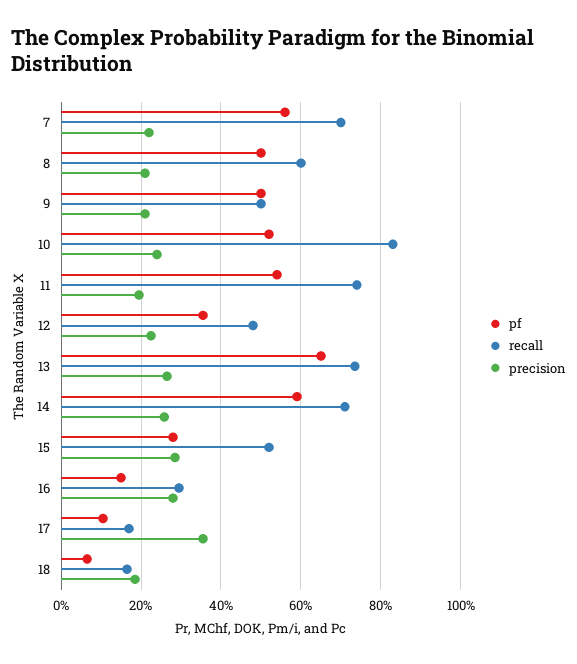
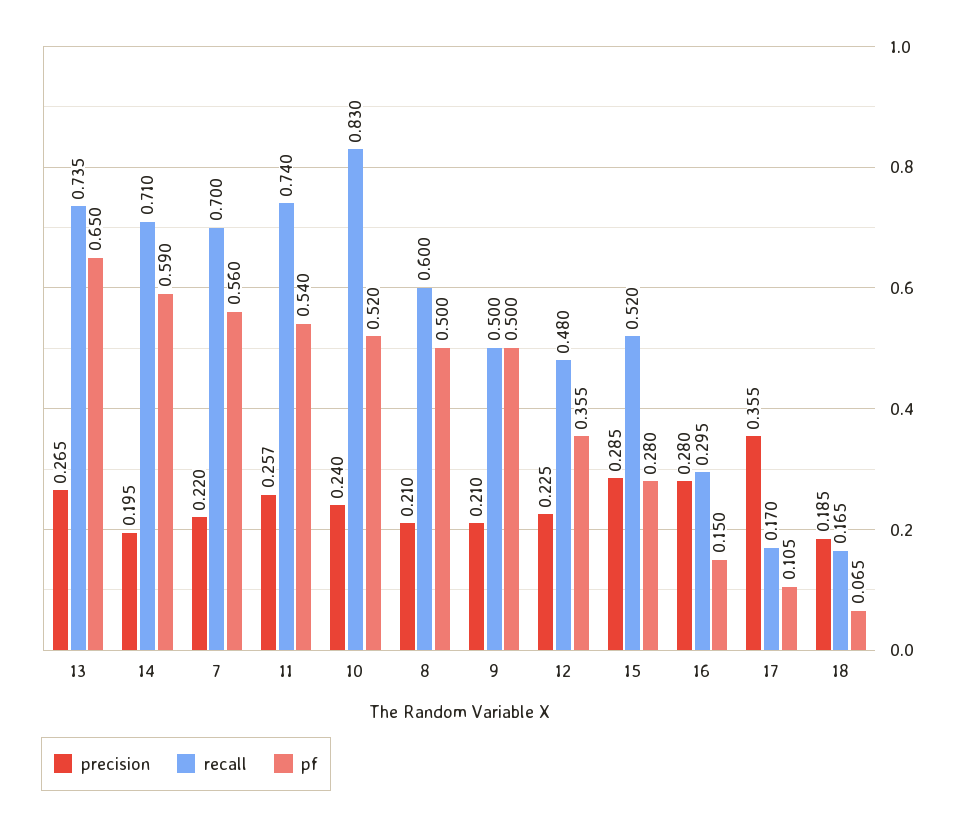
precision, 11: 0.2 -> 0.257
precision, 14: 0.26 -> 0.195

